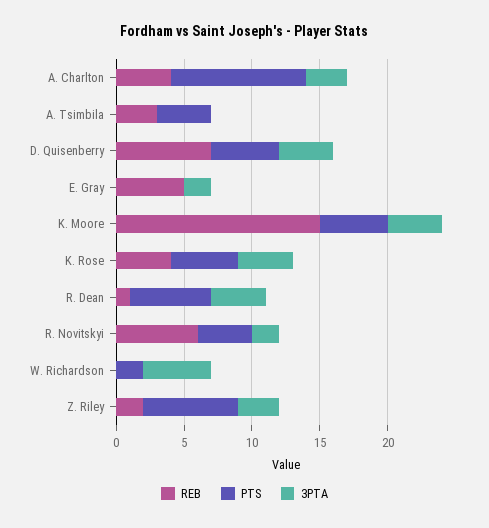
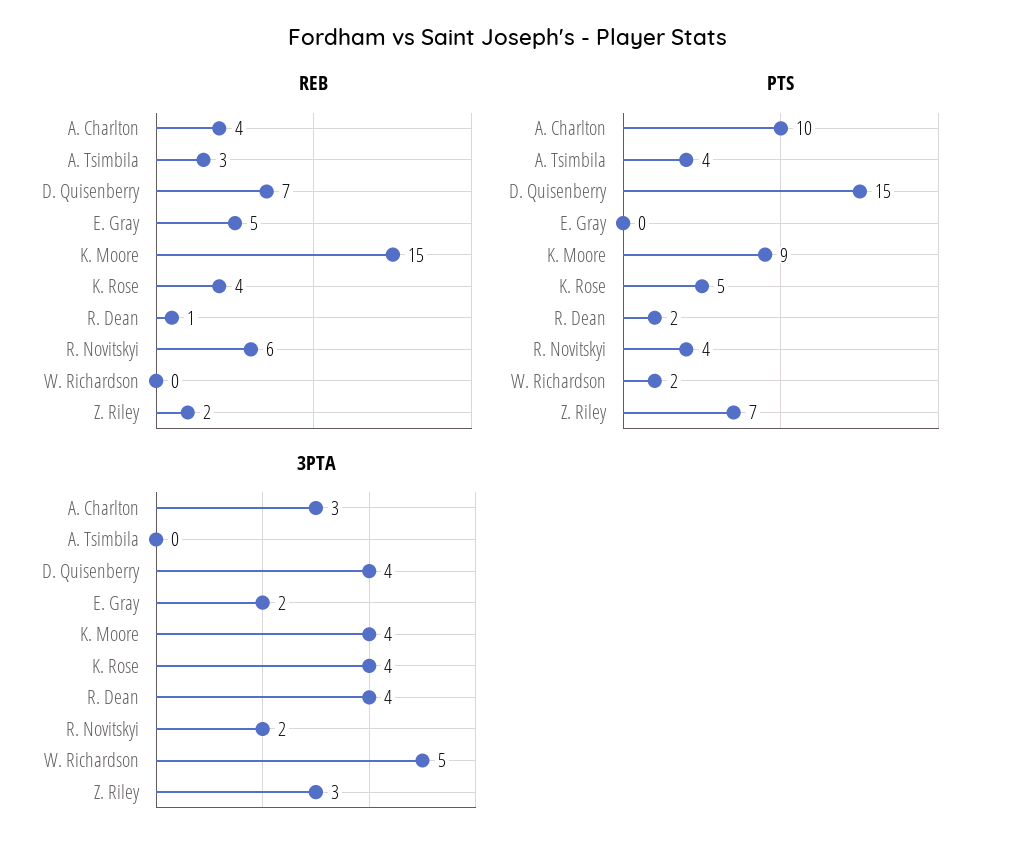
PTS, D. Quisenberry: 5 -> 15
PTS, K. Moore: 5 -> 9
PTS, R. Dean: 6 -> 2

